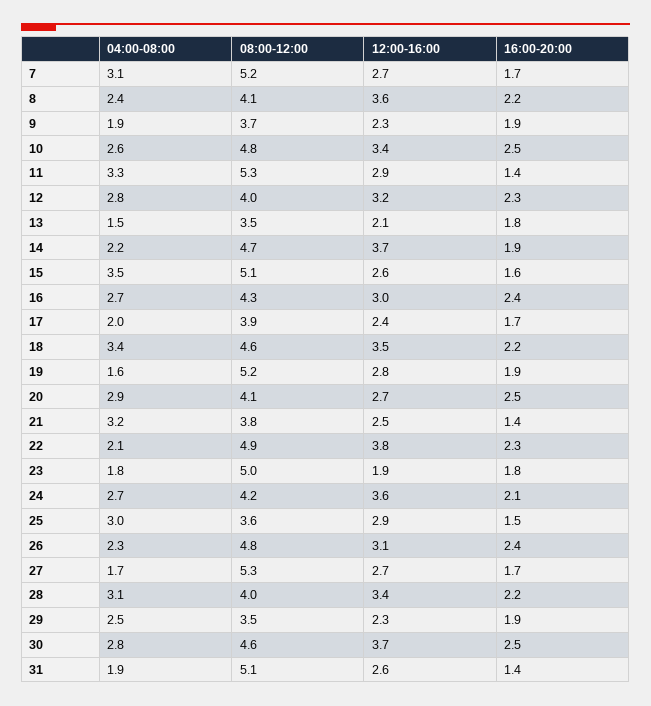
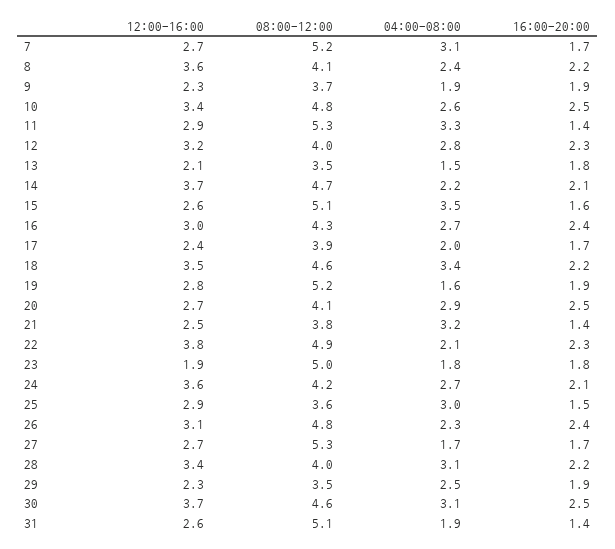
16:00-20:00, 14: 1.9 -> 2.1
04:00-08:00, 30: 2.8 -> 3.1

